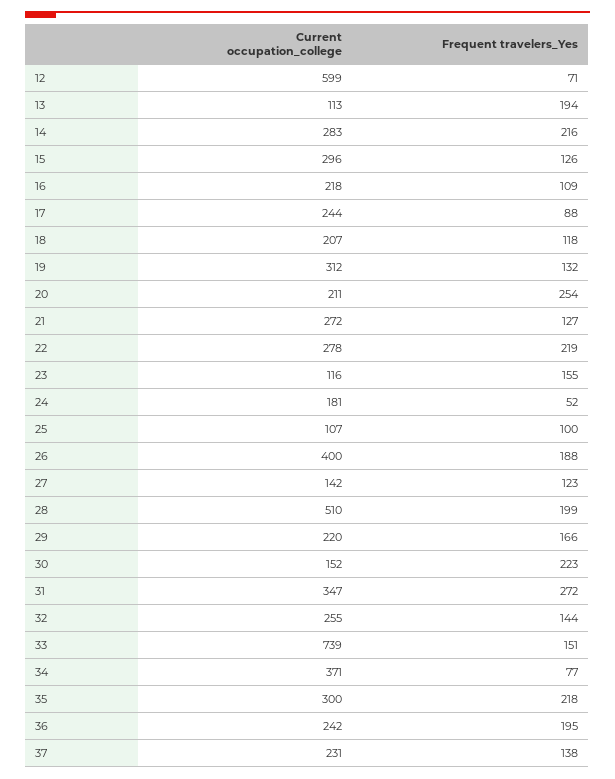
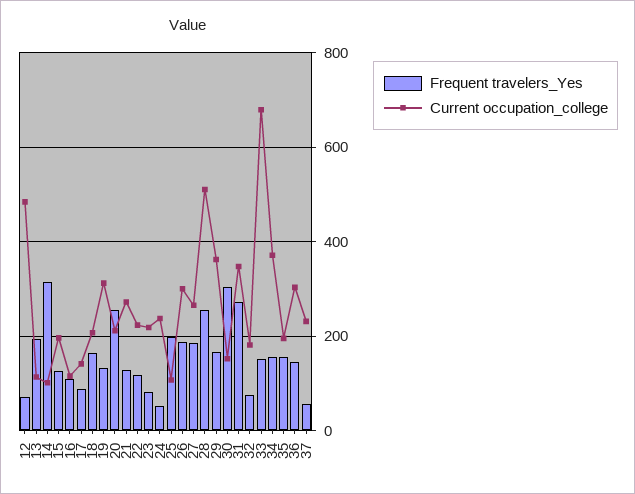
Current occupation_college, 12: 599 -> 480
Current occupation_college, 14: 283 -> 100
Frequent travelers_Yes, 14: 216 -> 320
Current occupation_college, 15: 296 -> 200
Current occupation_college, 16: 218 -> 120
Current occupation_college, 17: 244 -> 140
Frequent travelers_Yes, 18: 118 -> 160
Current occupation_college, 22: 278 -> 220
Frequent travelers_Yes, 22: 219 -> 120
Current occupation_college, 23: 116 -> 220
Frequent travelers_Yes, 23: 155 -> 80
Current occupation_college, 24: 181 -> 240
Frequent travelers_Yes, 25: 100 -> 200
Current occupation_college, 26: 400 -> 300
Current occupation_college, 27: 142 -> 260
Frequent travelers_Yes, 27: 123 -> 180
Frequent travelers_Yes, 28: 199 -> 260
Current occupation_college, 29: 220 -> 360
Frequent travelers_Yes, 30: 223 -> 300
Current occupation_college, 32: 255 -> 180
Frequent travelers_Yes, 32: 144 -> 80
Current occupation_college, 33: 739 -> 680
Frequent travelers_Yes, 34: 77 -> 160
Current occupation_college, 35: 300 -> 200
Frequent travelers_Yes, 35: 218 -> 160
Current occupation_college, 36: 242 -> 300
Frequent travelers_Yes, 36: 195 -> 140
Frequent travelers_Yes, 37: 138 -> 60

